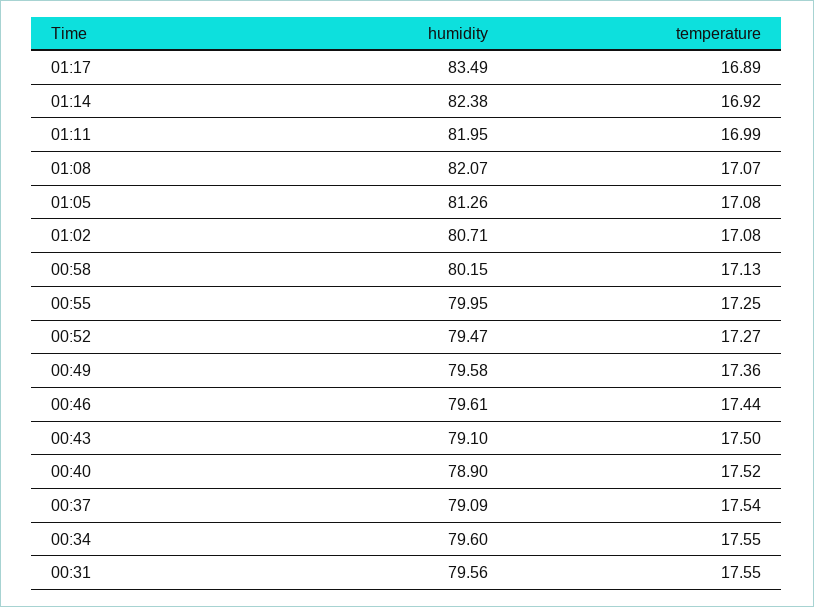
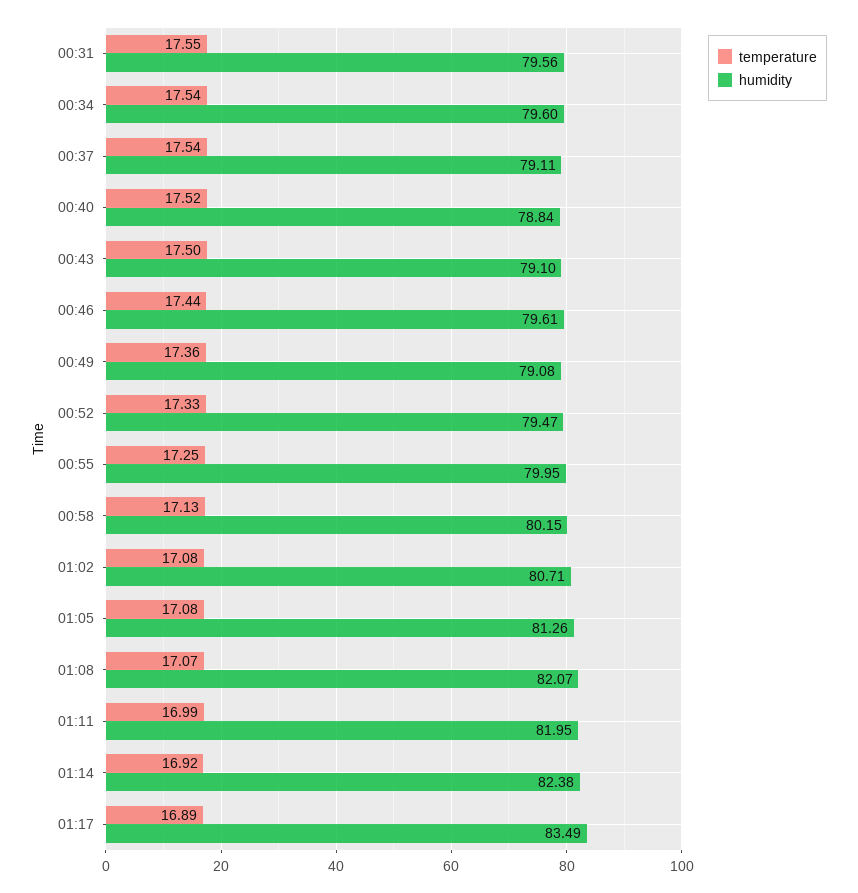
temperature, 00:52: 17.27 -> 17.33
humidity, 00:49: 79.58 -> 79.08
humidity, 00:40: 78.9 -> 78.84
humidity, 00:37: 79.09 -> 79.11
temperature, 00:34: 17.55 -> 17.54

